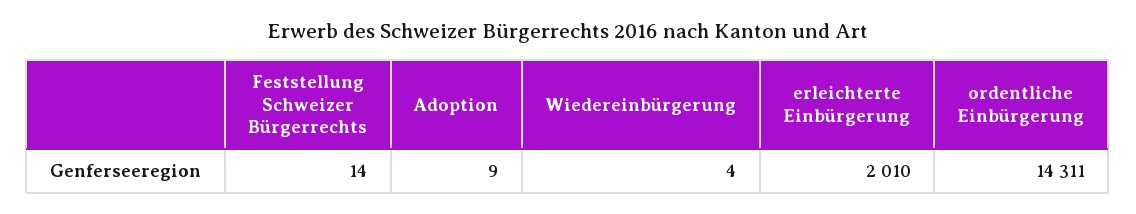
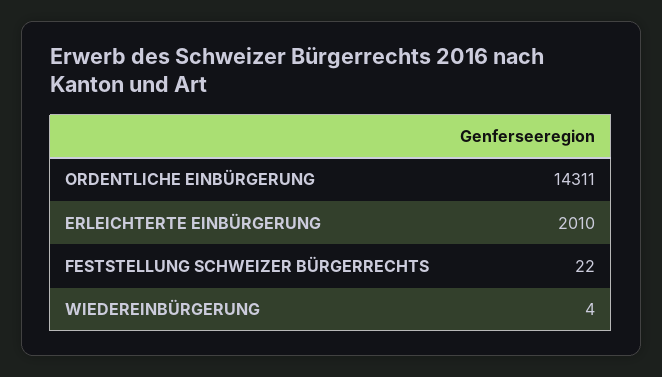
Feststellung Schweizer Bürgerrechts: 14 -> 22
Adoption: 9 -> none

